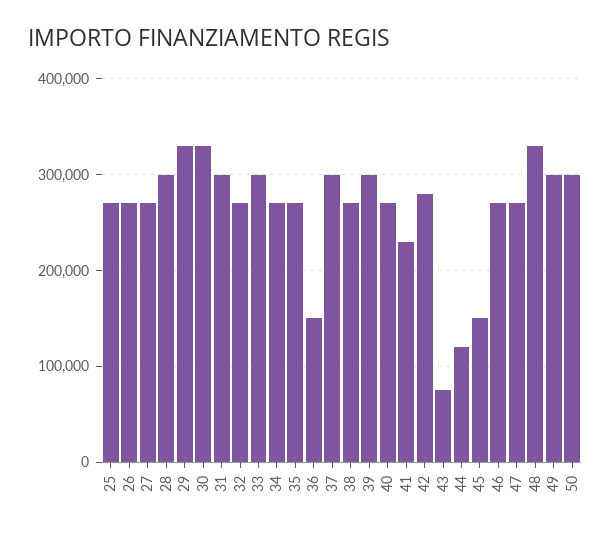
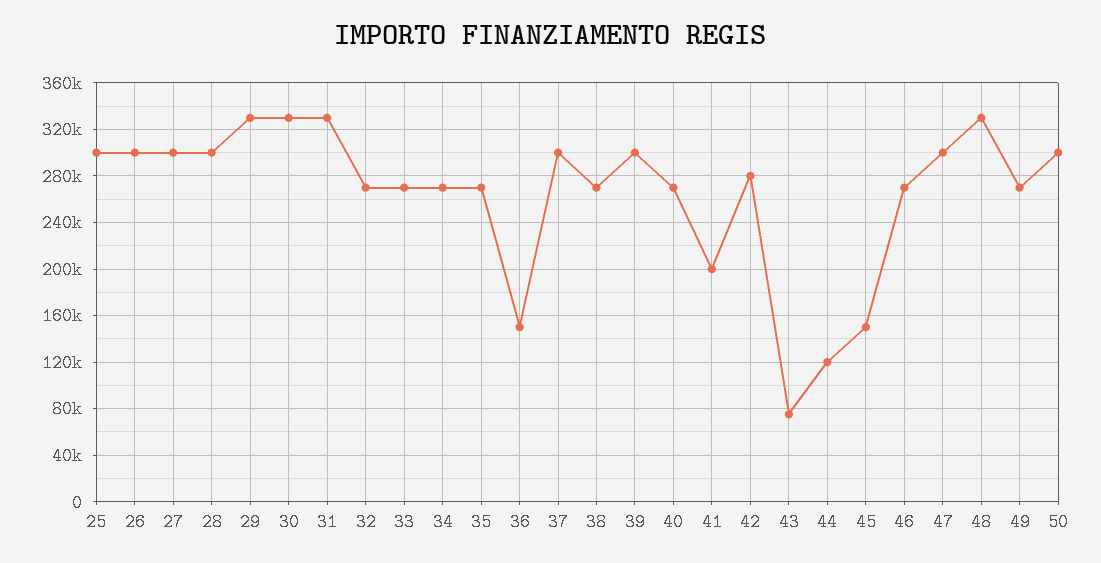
25: 270000 -> 300000
26: 270000 -> 300000
27: 270000 -> 300000
31: 300000 -> 330000
33: 300000 -> 270000
41: 230000 -> 200000
47: 270000 -> 300000
49: 300000 -> 270000

